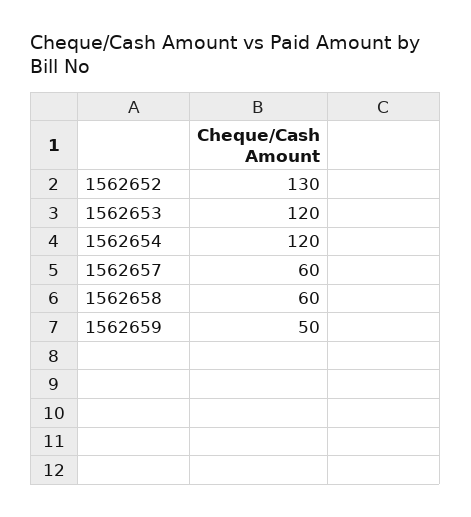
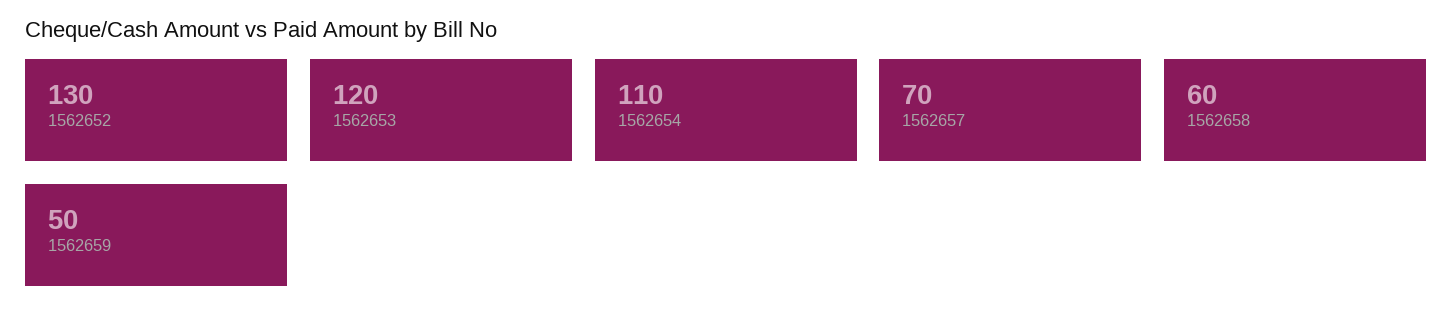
1562654: 120 -> 110
1562657: 60 -> 70

